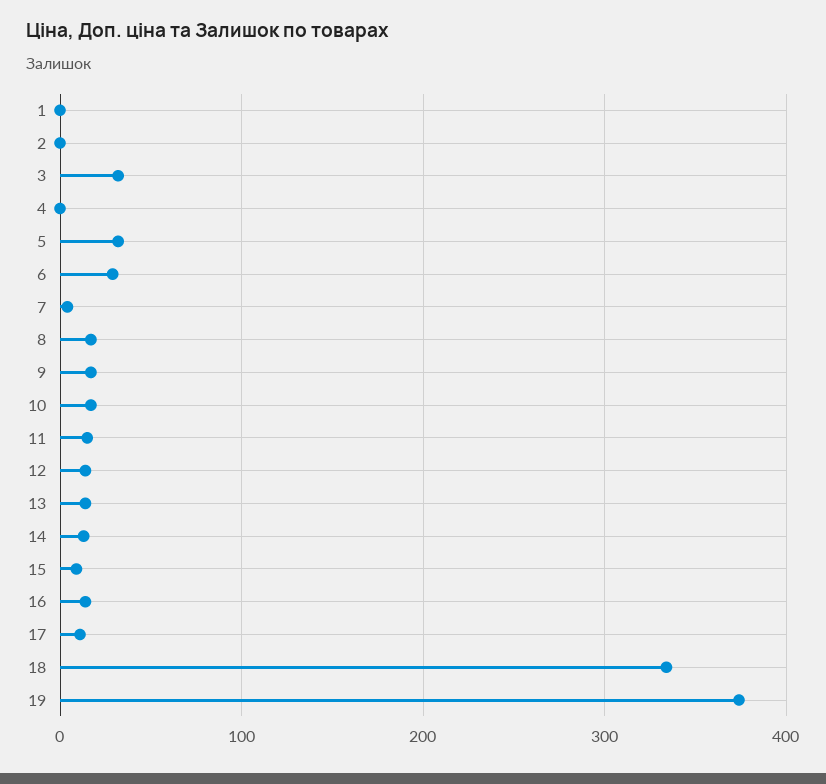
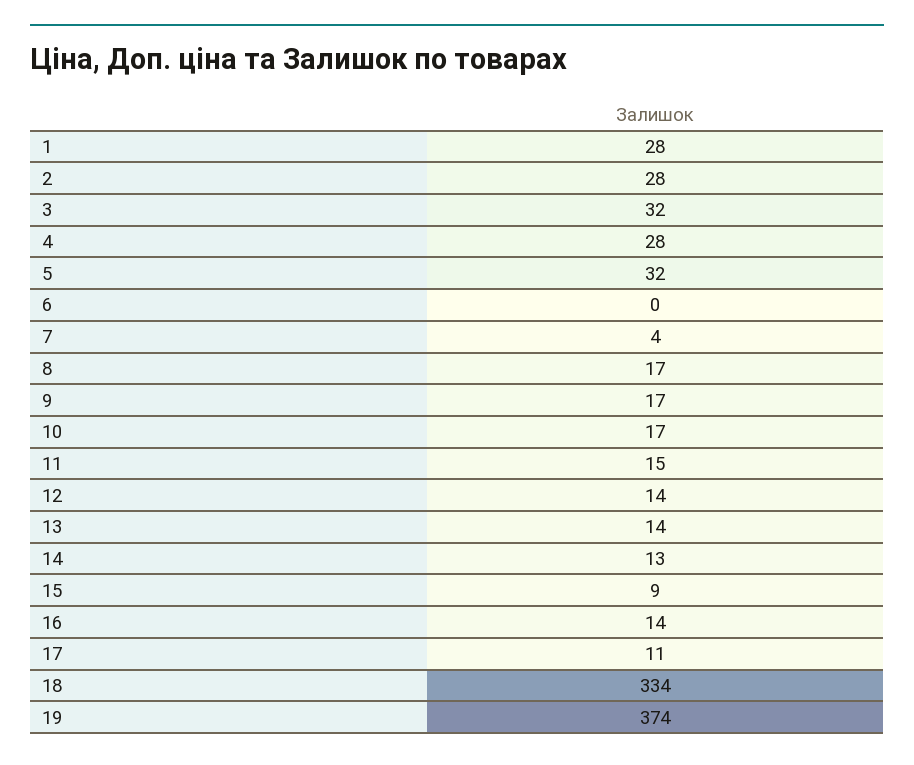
1: 0 -> 28
2: 0 -> 28
4: 0 -> 28
6: 30 -> 0

